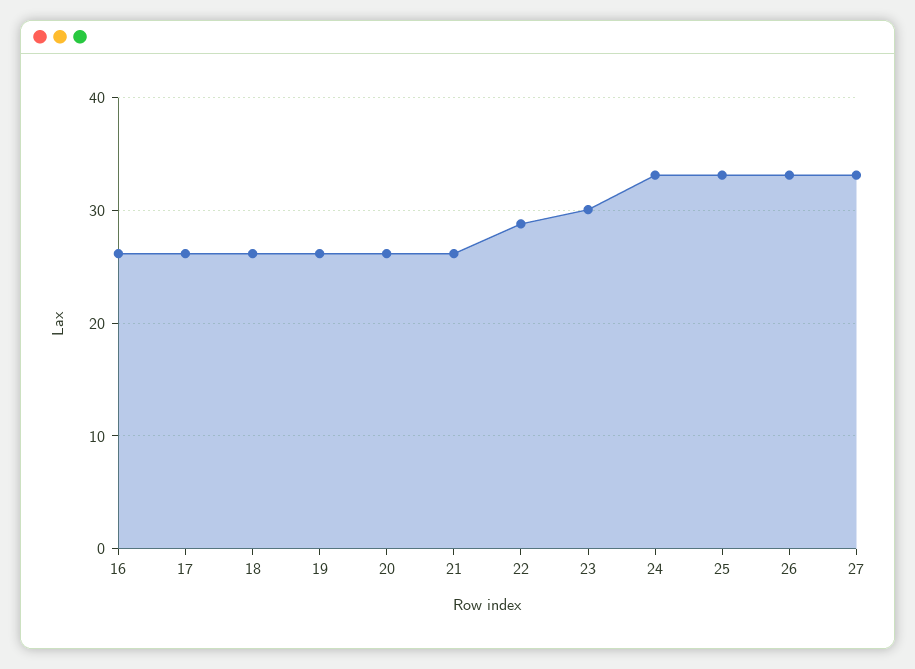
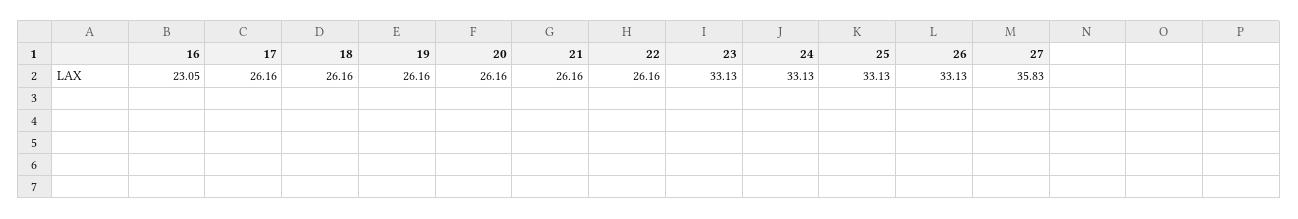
16: 26 -> 23.05
22: 29 -> 26.16
23: 30 -> 33.13
27: 33 -> 35.83

